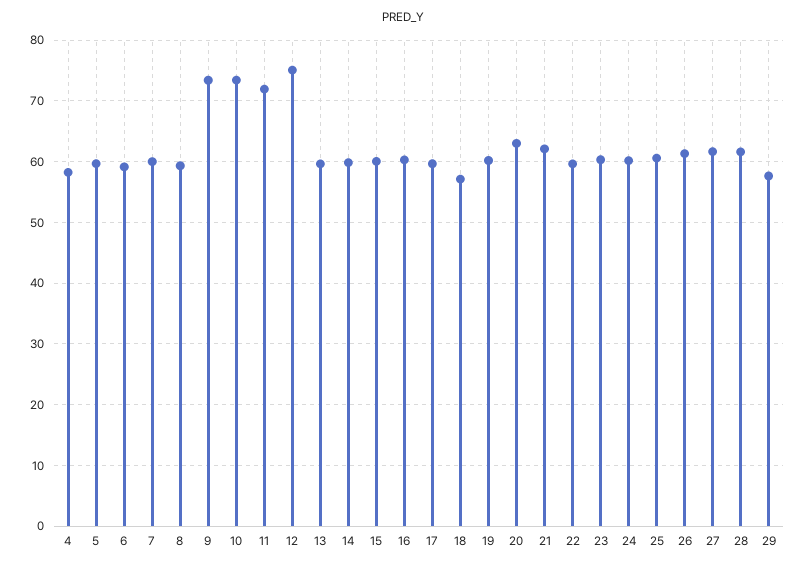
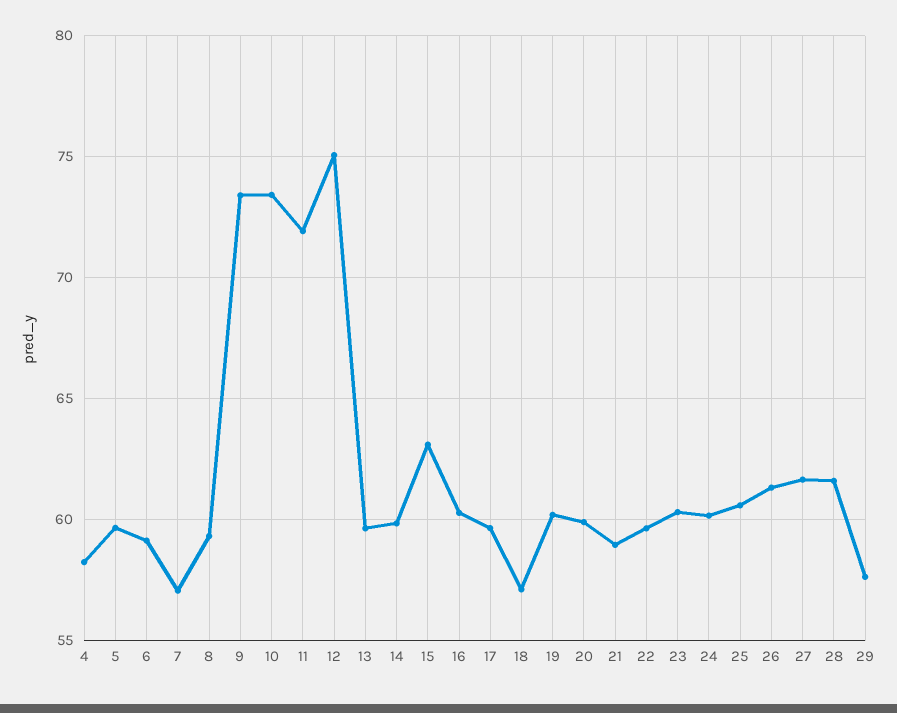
7: 60 -> 57
15: 60 -> 63
20: 63 -> 60
21: 62 -> 59

